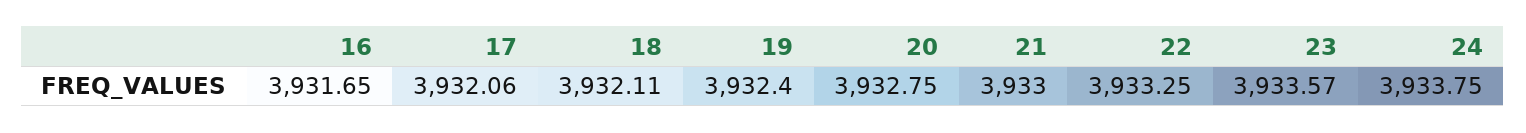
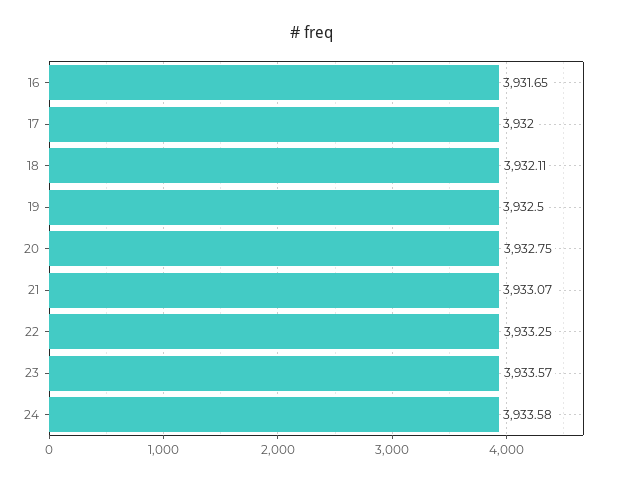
17: 3932.06 -> 3932
19: 3932.4 -> 3932.5
21: 3933 -> 3933.07
24: 3933.75 -> 3933.58

